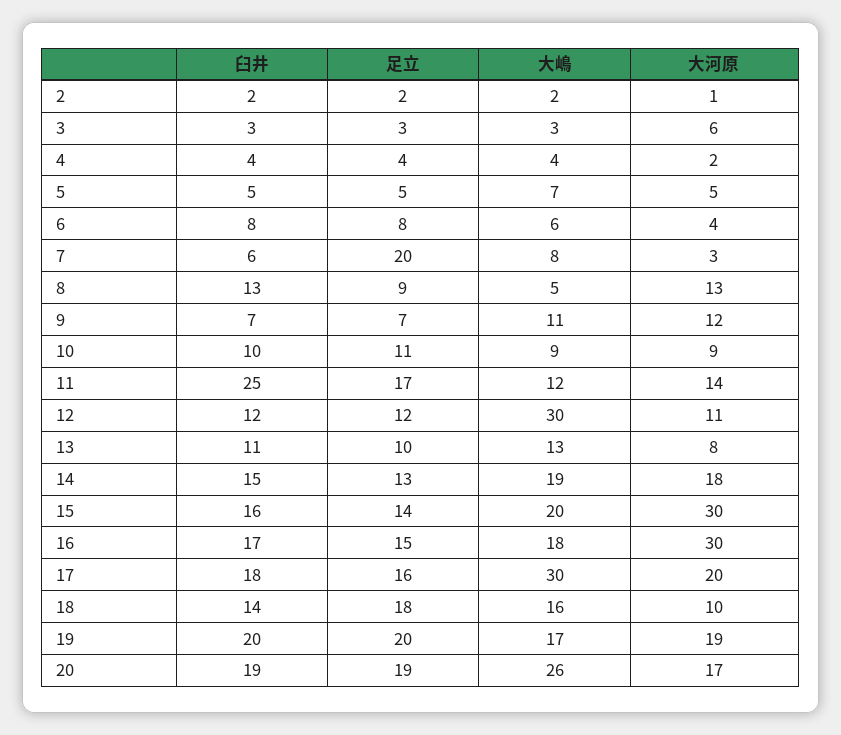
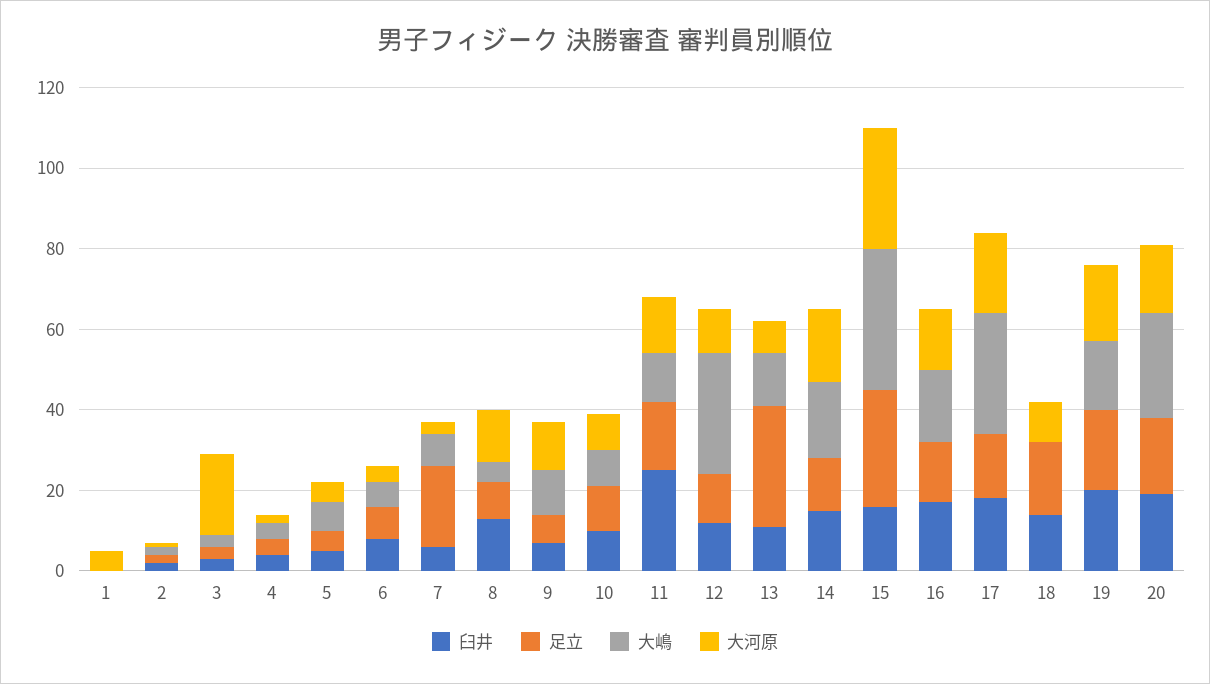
大河原, 3: 6 -> 20
足立, 13: 10 -> 30
足立, 15: 14 -> 30
大嶋, 15: 20 -> 35
大河原, 16: 30 -> 15
大嶋, 18: 16 -> 0
臼井, 1: none -> 0
足立, 1: none -> 0
大嶋, 1: none -> 0
大河原, 1: none -> 5

